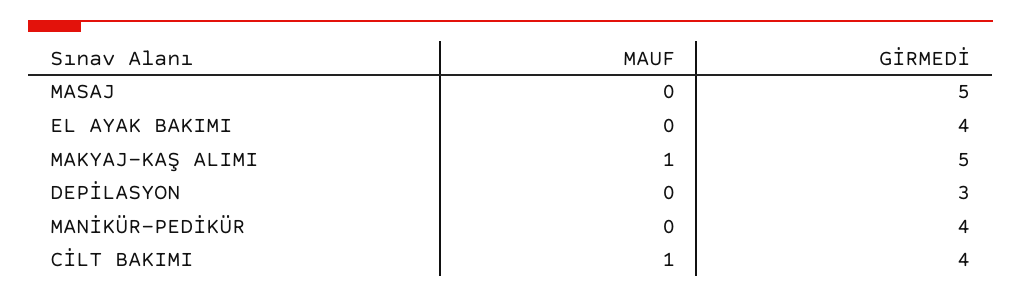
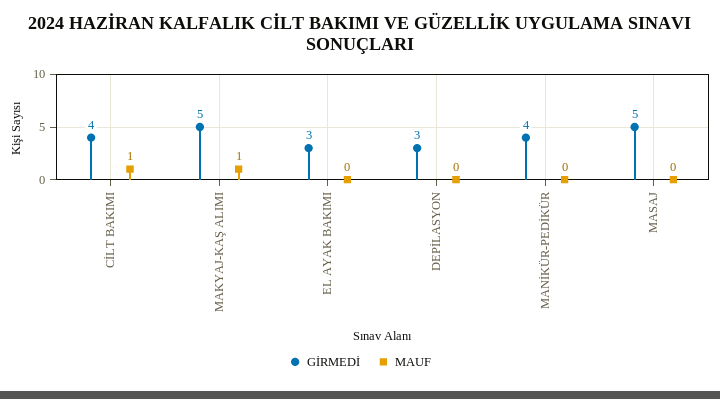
GİRMEDİ, EL AYAK BAKIMI: 4 -> 3

